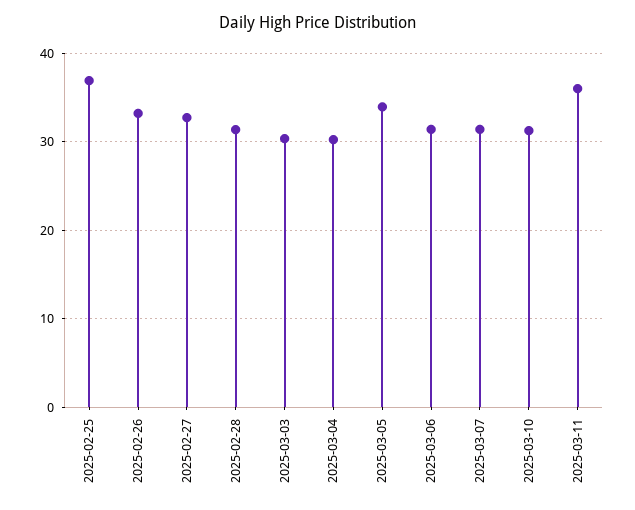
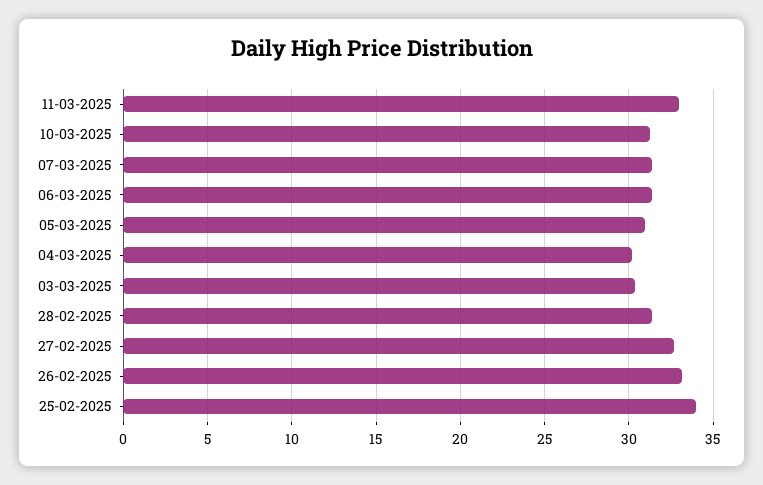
2025-02-25: 37 -> 34
2025-03-05: 34 -> 31
2025-03-11: 36 -> 33

